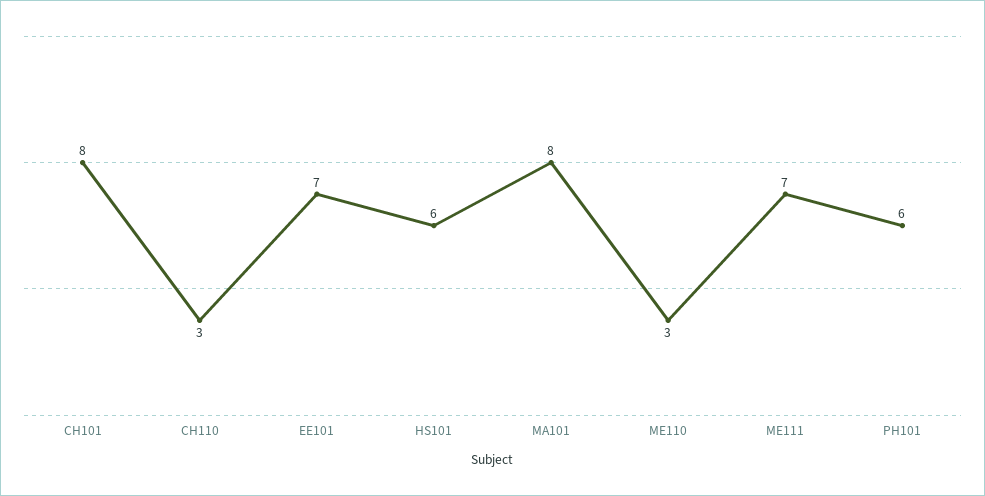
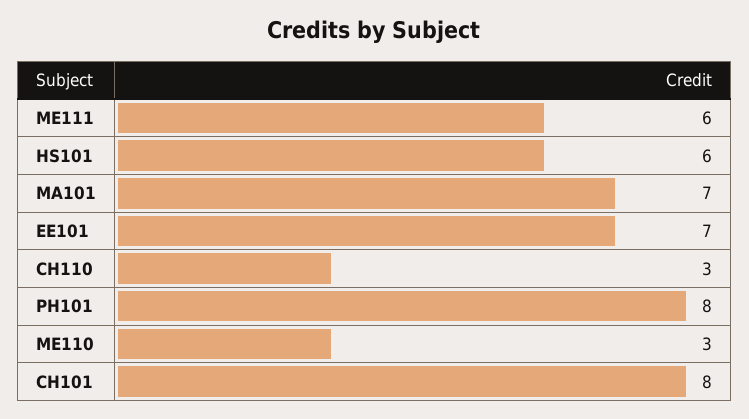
MA101: 8 -> 7
ME111: 7 -> 6
PH101: 6 -> 8

